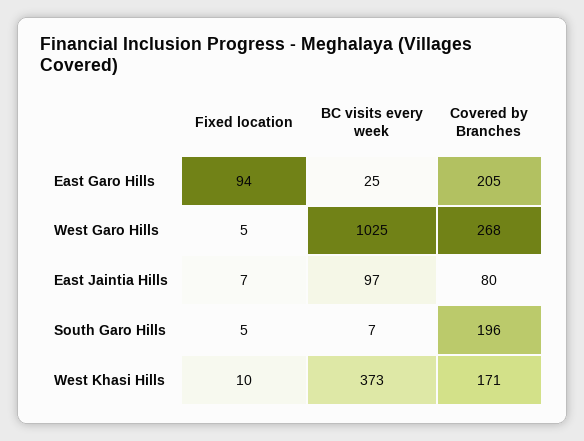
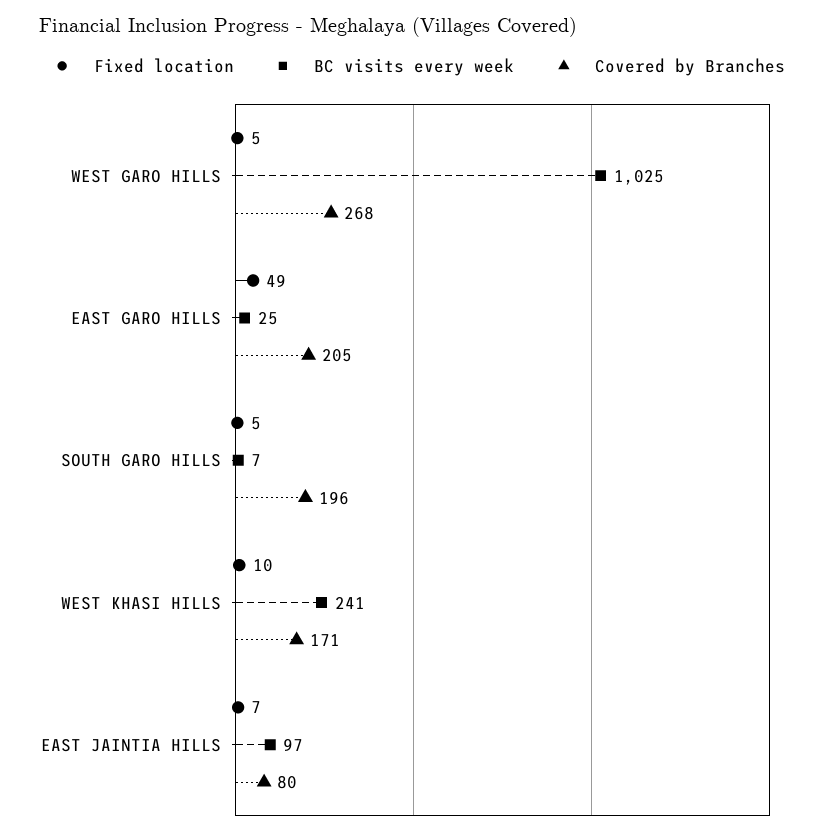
Fixed location, East Garo Hills: 94 -> 49
BC visits every week, West Khasi Hills: 373 -> 241

